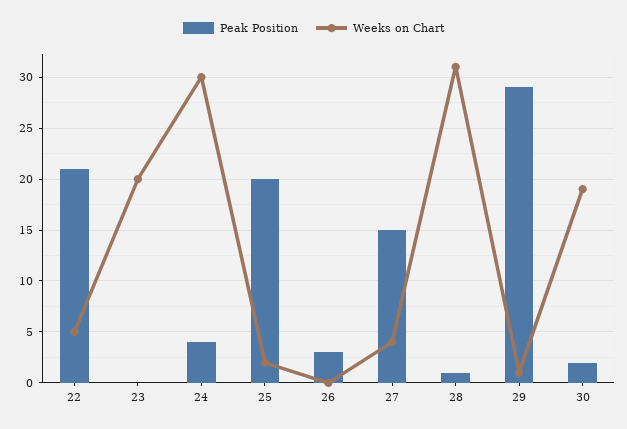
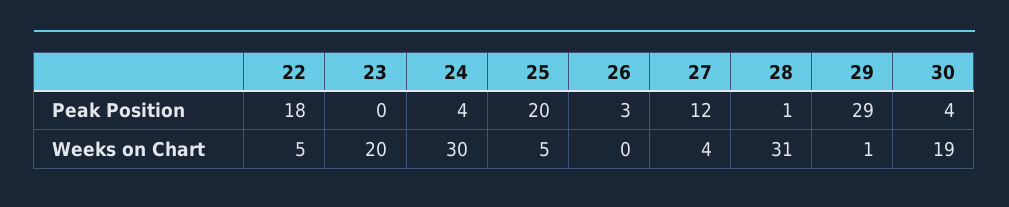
Peak Position, 22: 21 -> 18
Weeks on Chart, 25: 2 -> 5
Peak Position, 27: 15 -> 12
Peak Position, 30: 2 -> 4

